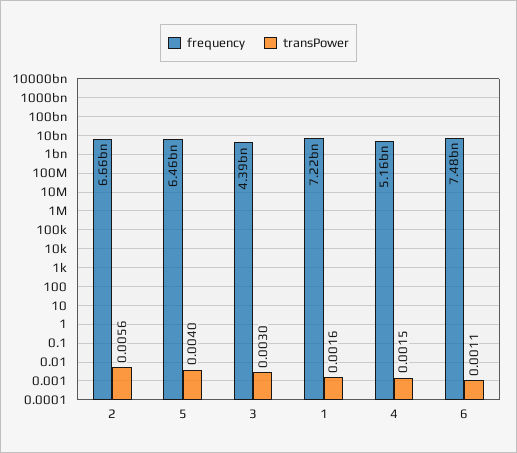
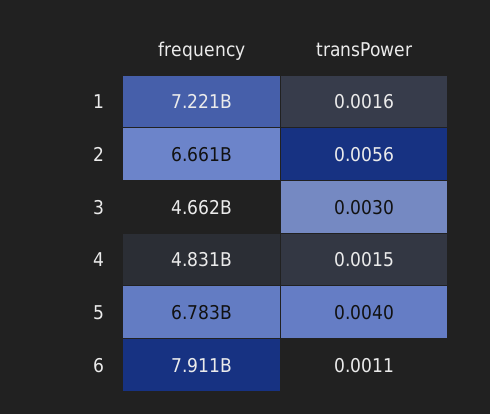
frequency, 5: 6460000000 -> 6783000000
frequency, 3: 4390000000 -> 4662000000
frequency, 4: 5160000000 -> 4831000000
frequency, 6: 7480000000 -> 7911000000

